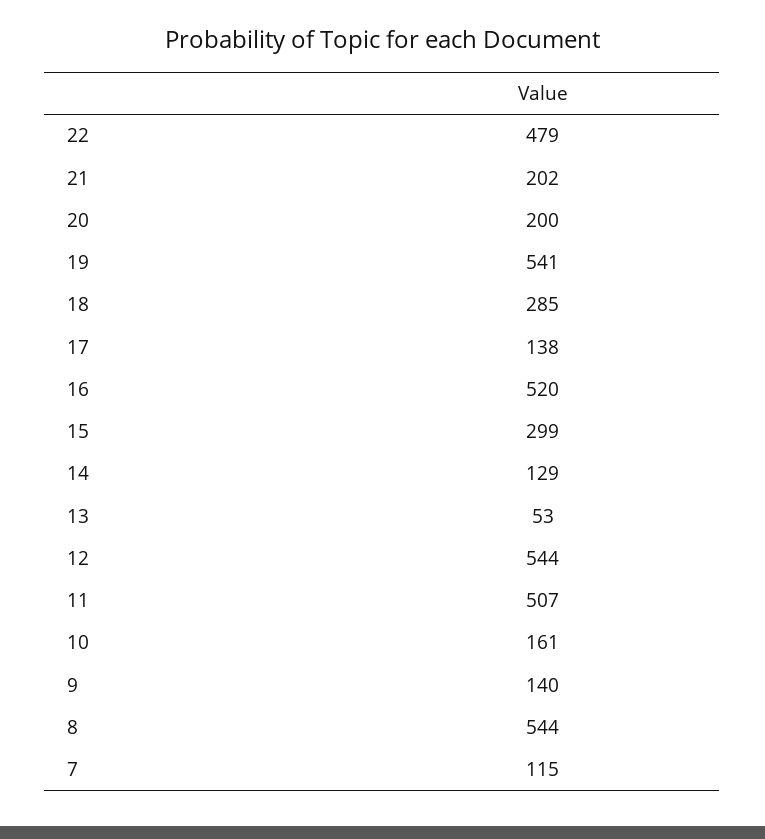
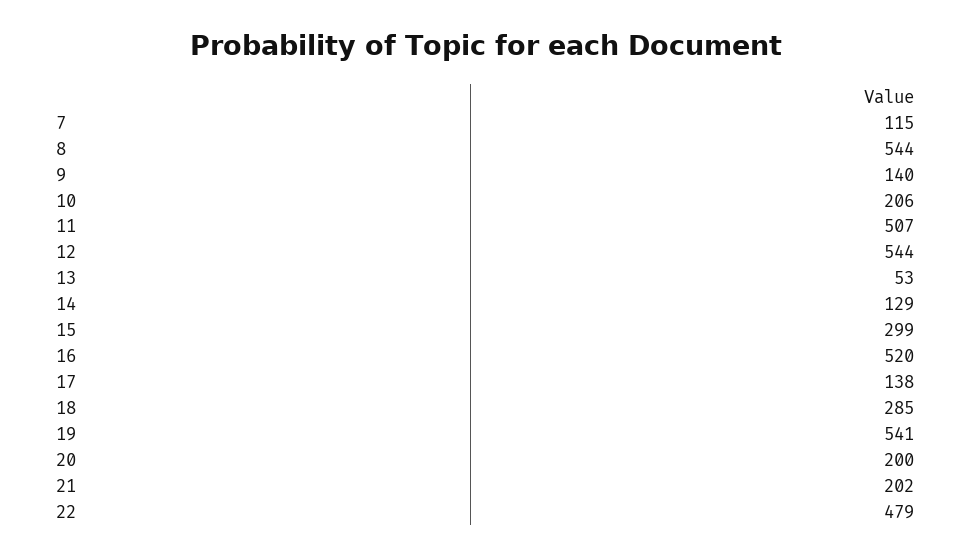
10: 161 -> 206

